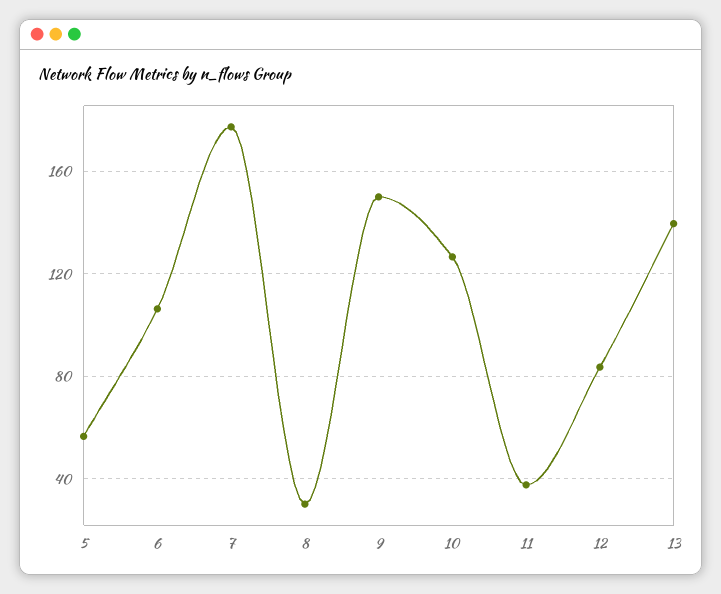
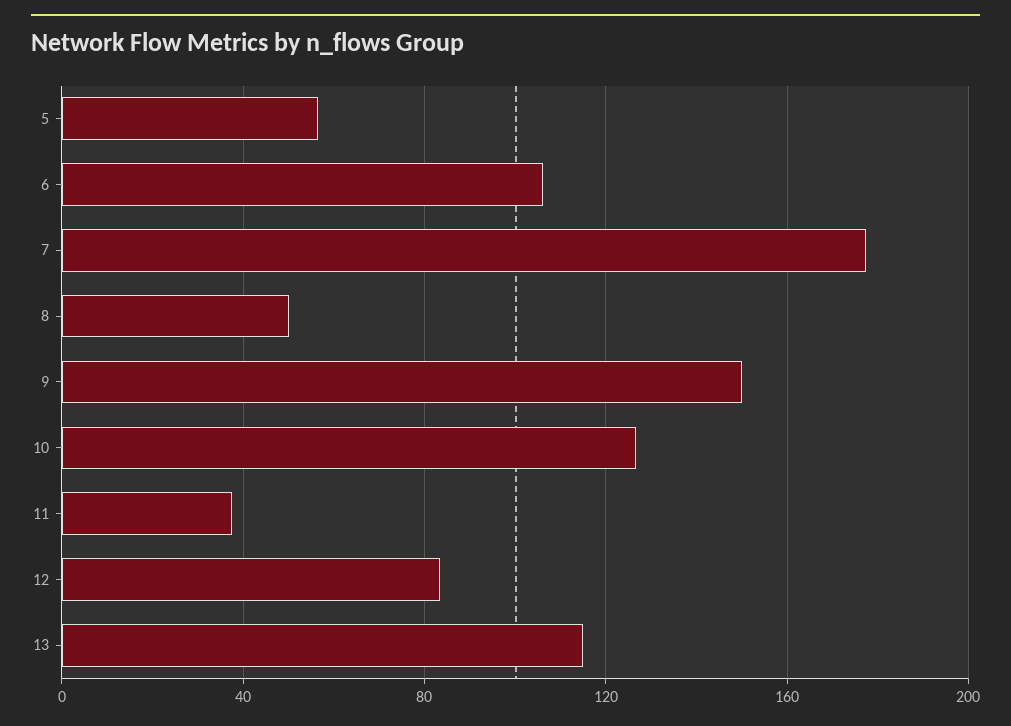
8: 30 -> 50
13: 140 -> 115

